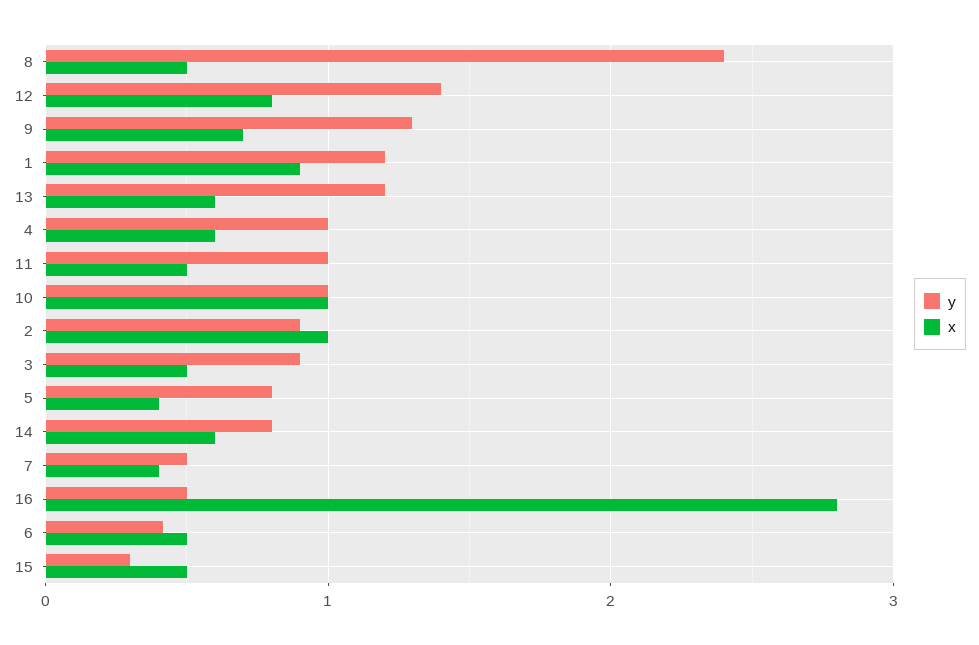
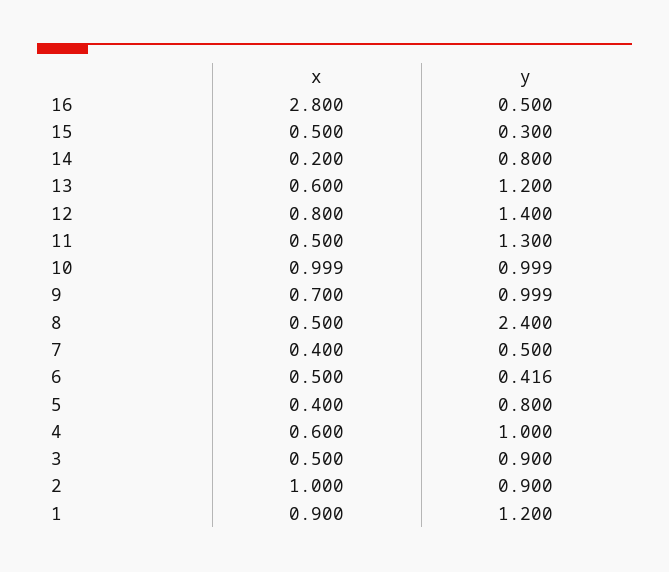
y, 9: 1.3 -> 0.999
y, 11: 1 -> 1.3
x, 14: 0.6 -> 0.2

